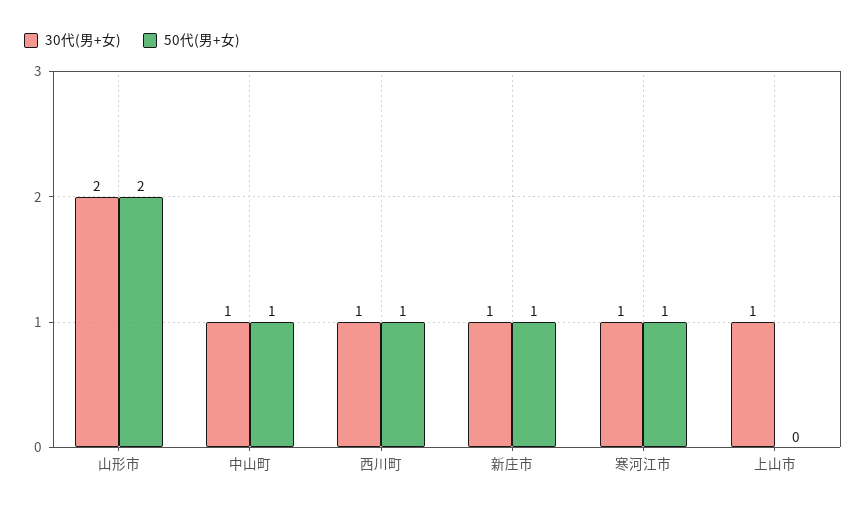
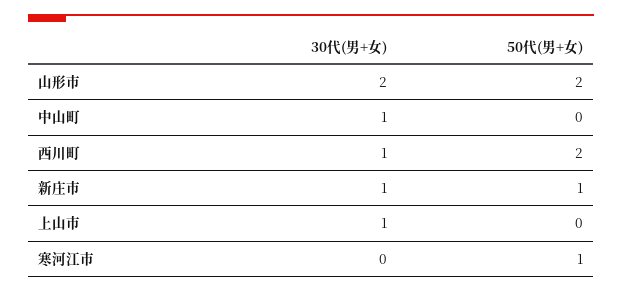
50代(男+女), 中山町: 1 -> 0
50代(男+女), 西川町: 1 -> 2
30代(男+女), 寒河江市: 1 -> 0

